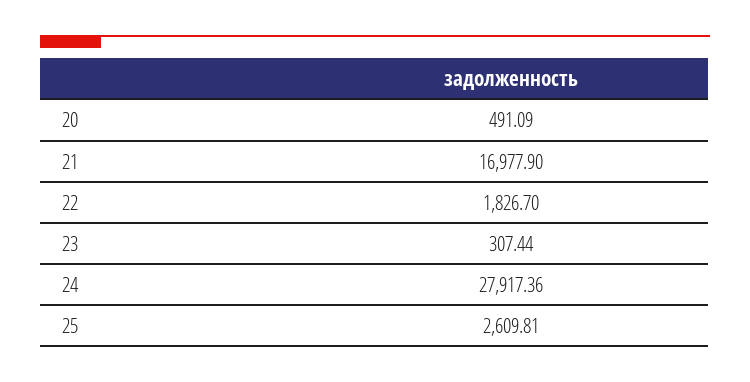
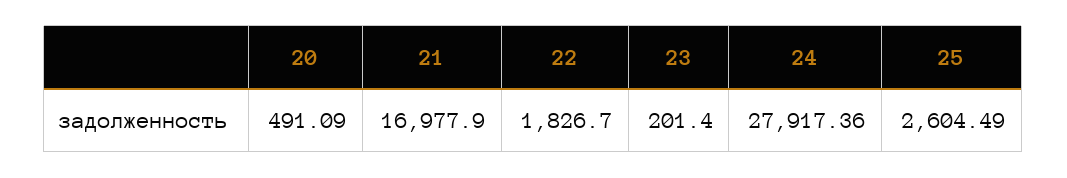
23: 307.44 -> 201.4
25: 2609.81 -> 2604.49

